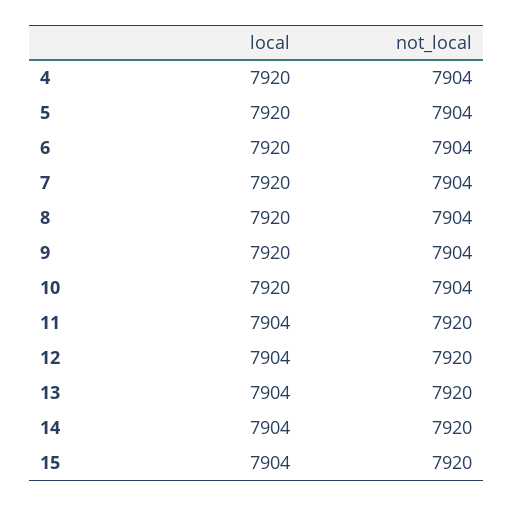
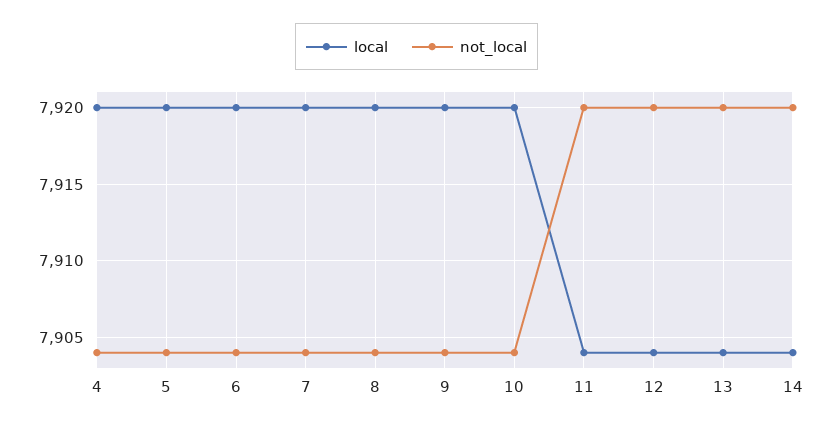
local, 15: 7904 -> none
not_local, 15: 7920 -> none

